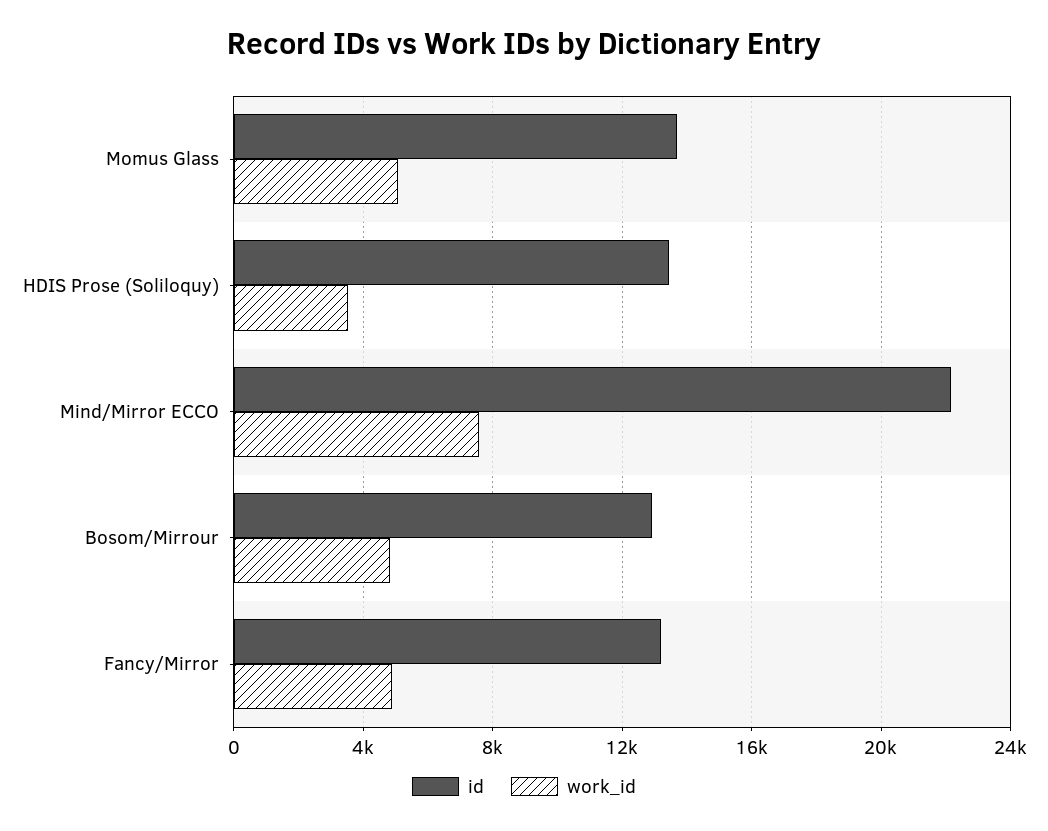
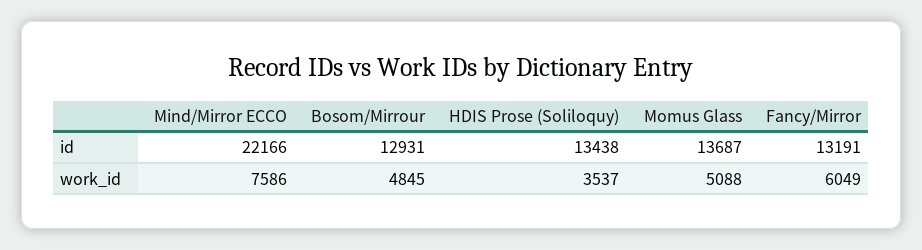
work_id, Fancy/Mirror: 5000 -> 6049

